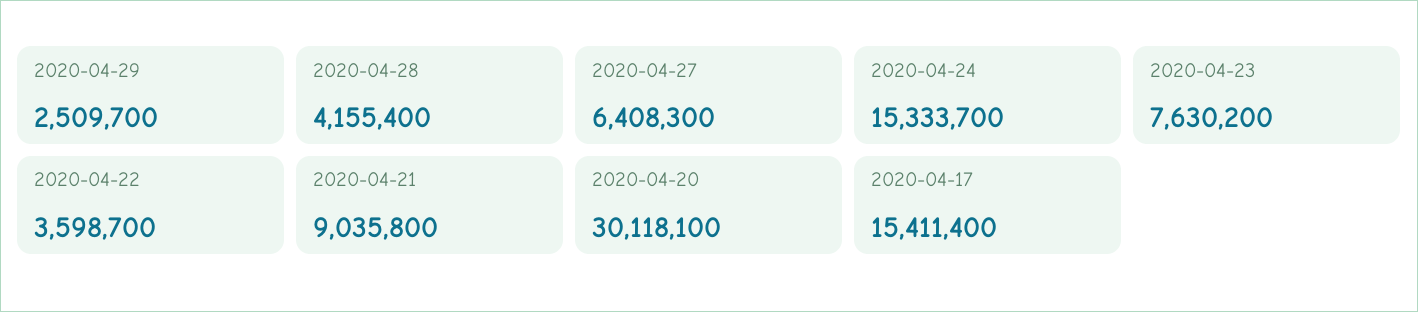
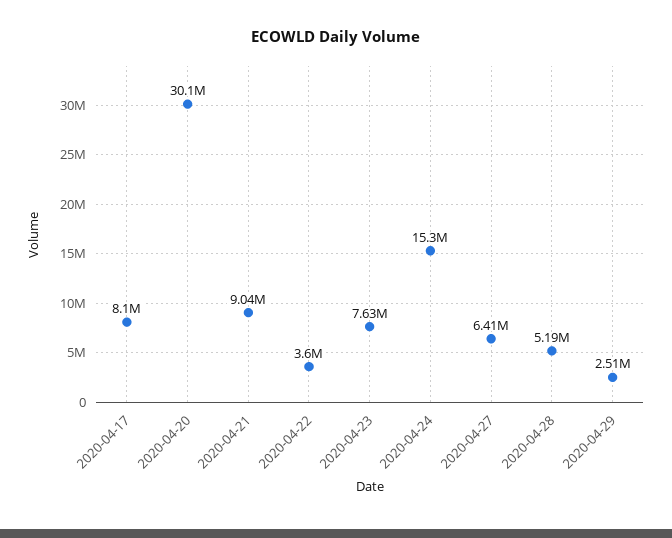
2020-04-28: 4155400 -> 5190000
2020-04-17: 15411400 -> 8100000

